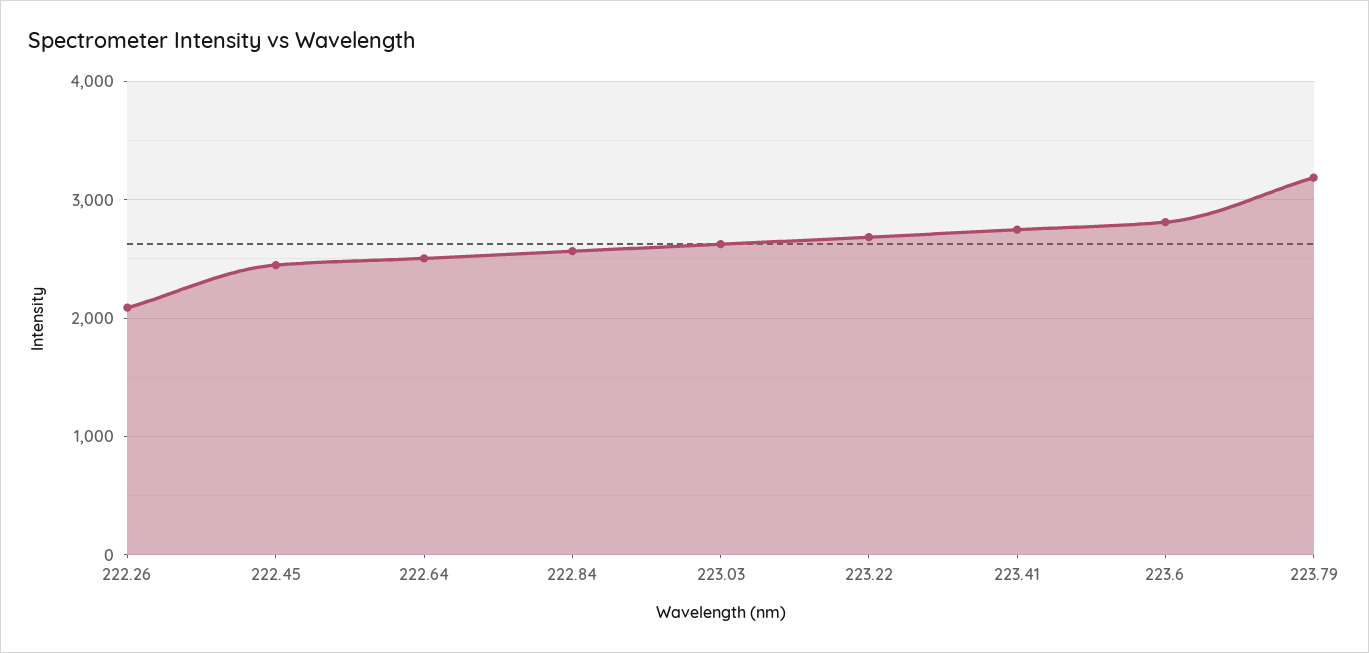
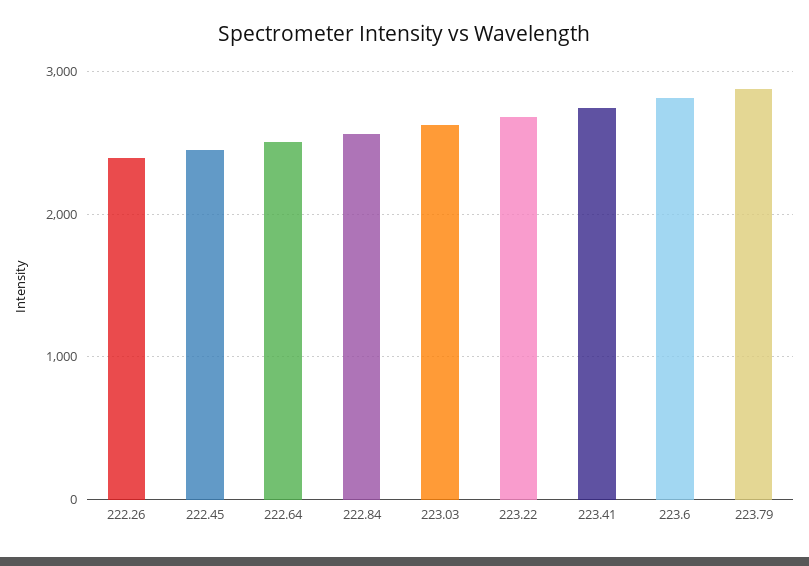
222.26: 2100 -> 2400
223.79: 3200 -> 2900

